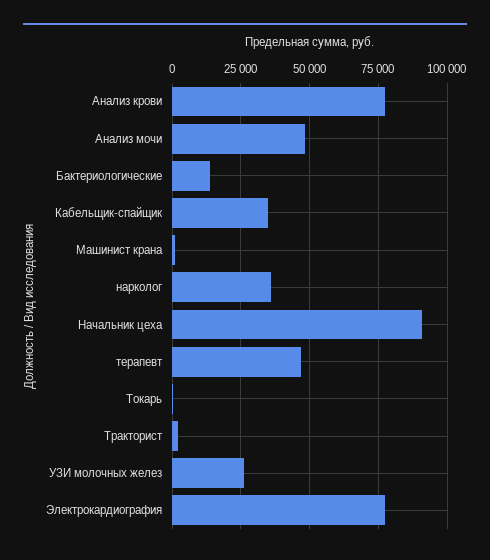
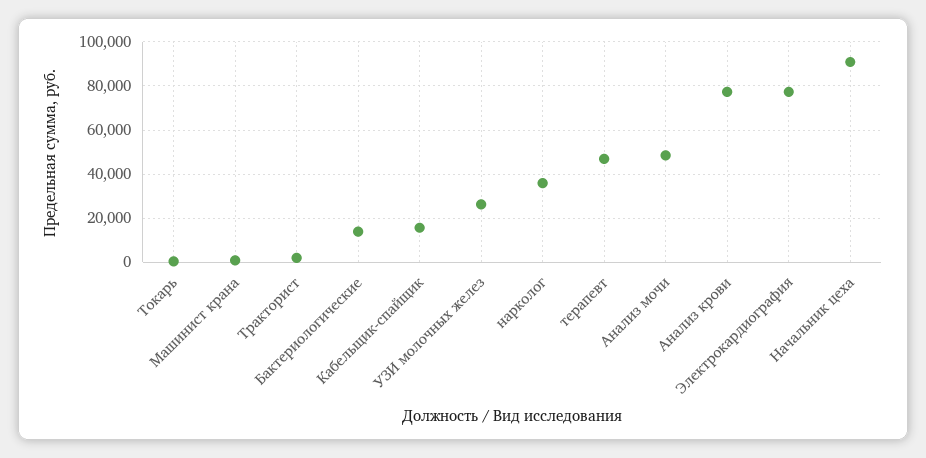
Кабельщик-спайщик: 35000 -> 15000

